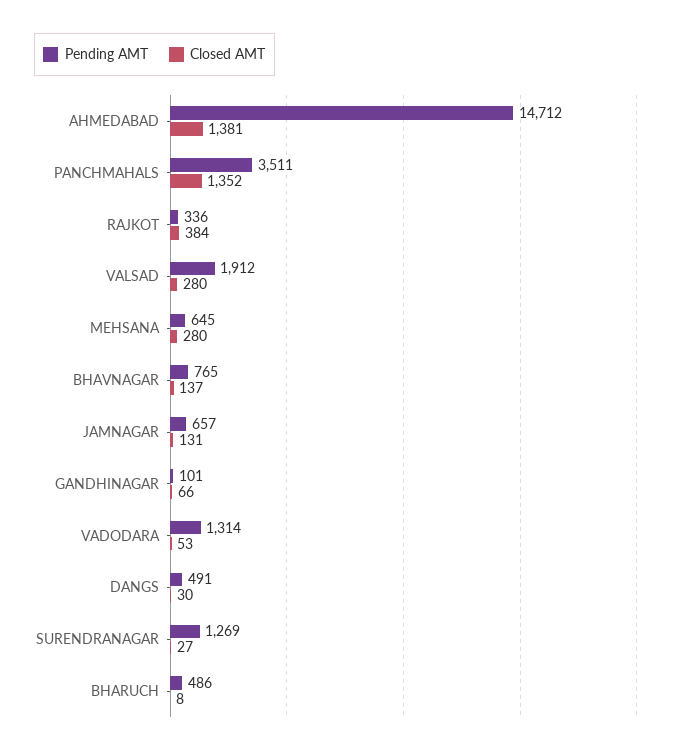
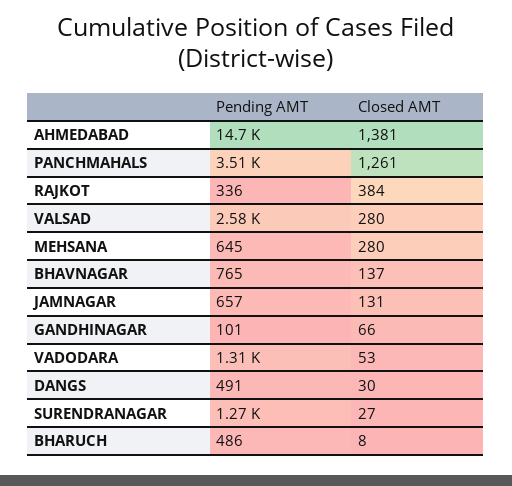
Closed AMT, PANCHMAHALS: 1352 -> 1261
Pending AMT, VALSAD: 1912 -> 2580

